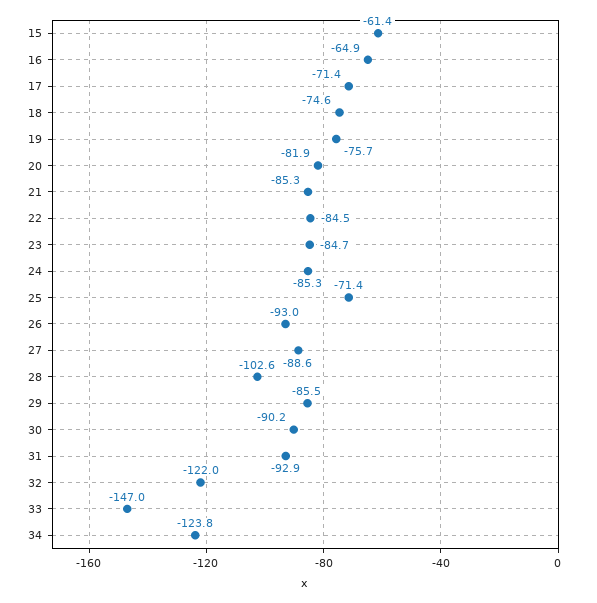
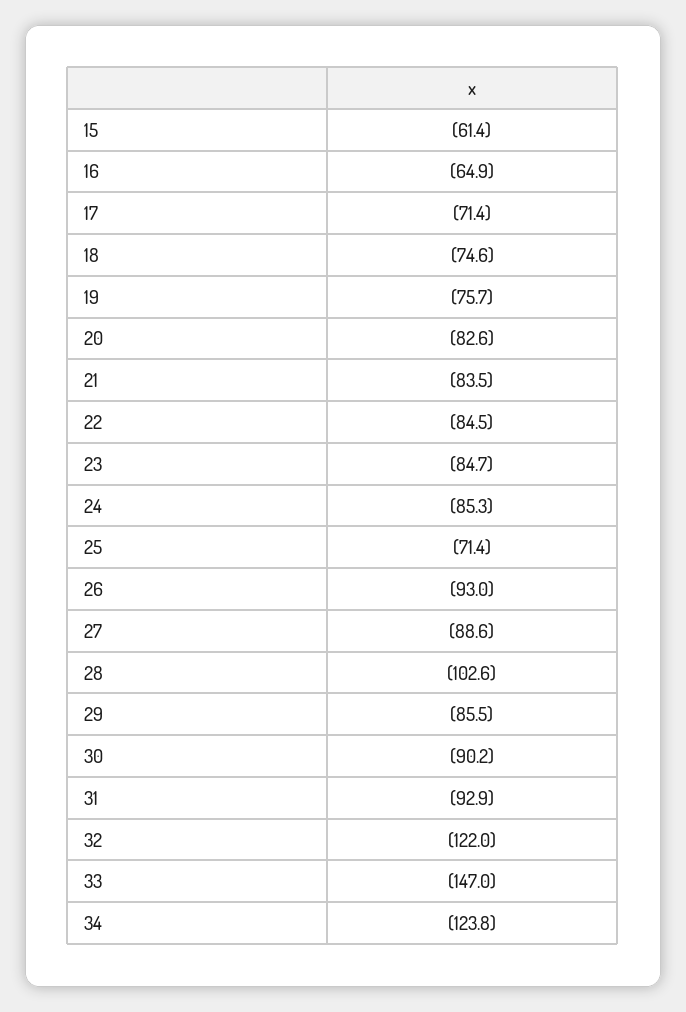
20: -81.9 -> -82.6
21: -85.3 -> -83.5

